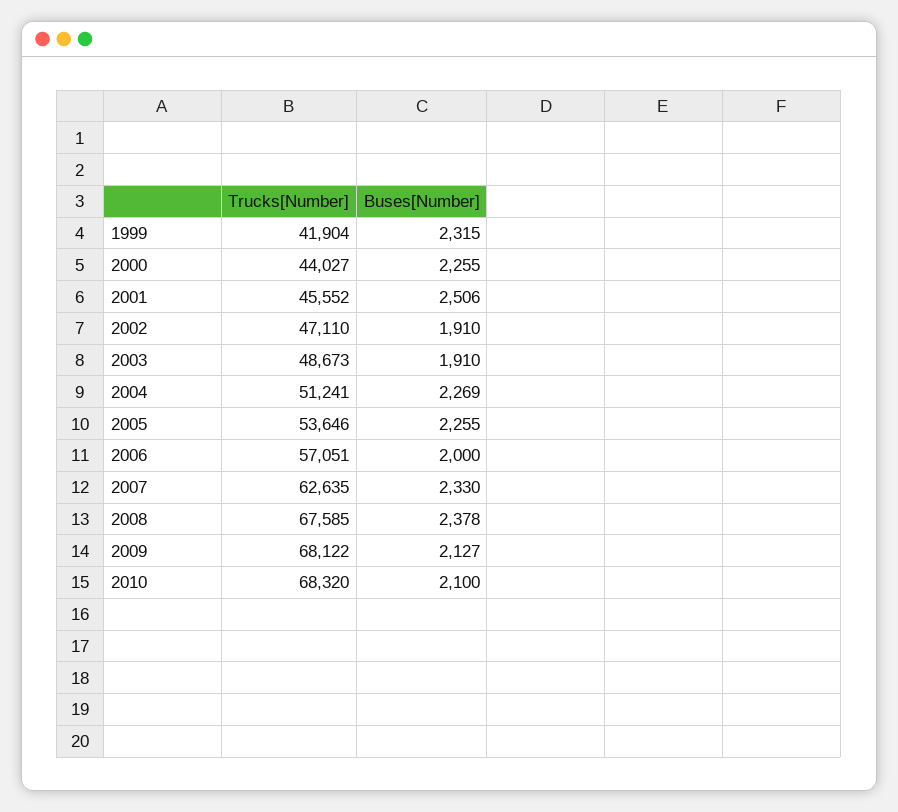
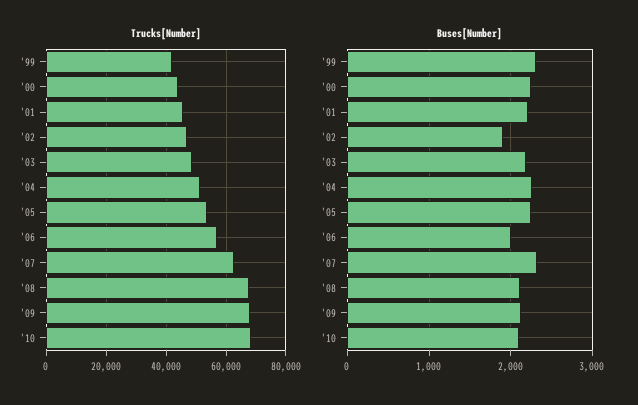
Buses[Number], 2001: 2506 -> 2200
Buses[Number], 2003: 1910 -> 2200
Buses[Number], 2008: 2378 -> 2100

